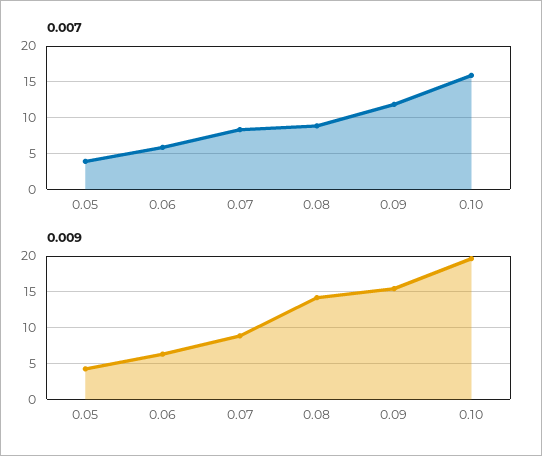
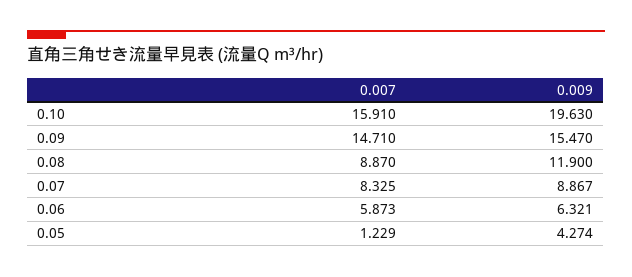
0.007, 0.05: 4 -> 1.229
0.007, 0.09: 12 -> 14.71
0.009, 0.08: 14 -> 11.9

